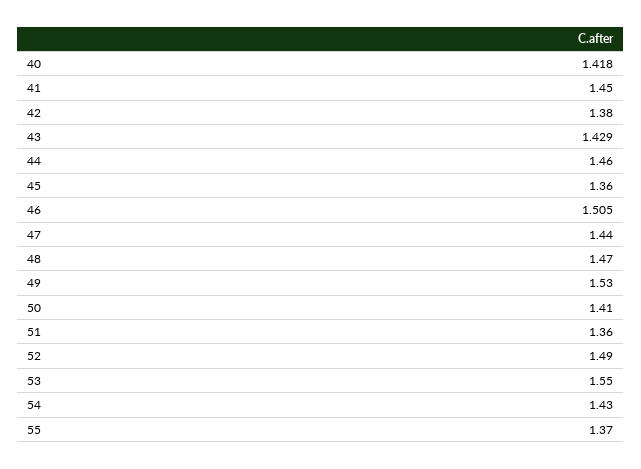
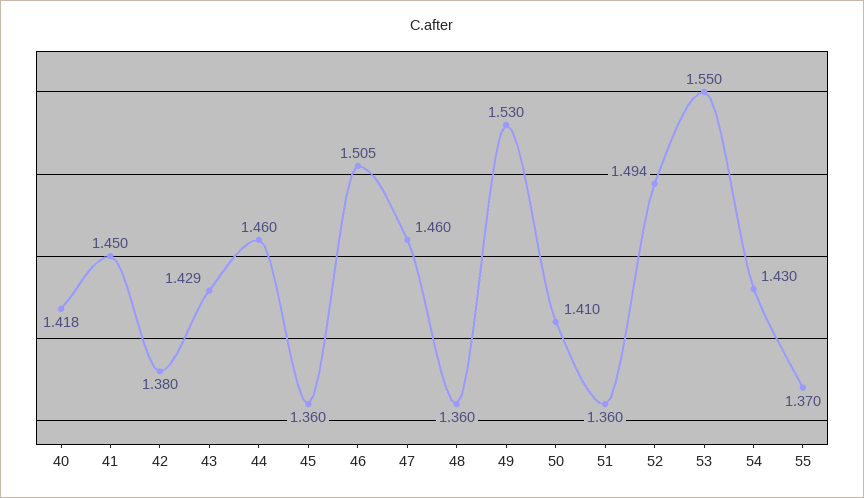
47: 1.44 -> 1.46
48: 1.47 -> 1.36
52: 1.49 -> 1.494

